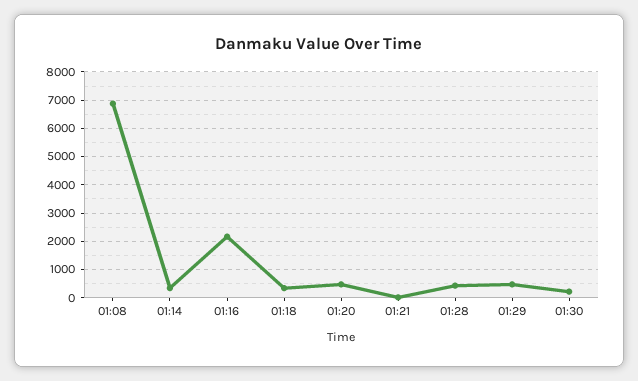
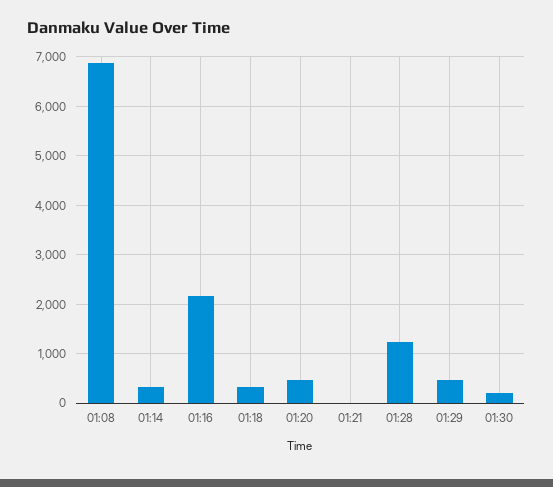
01:28: 500 -> 1200

